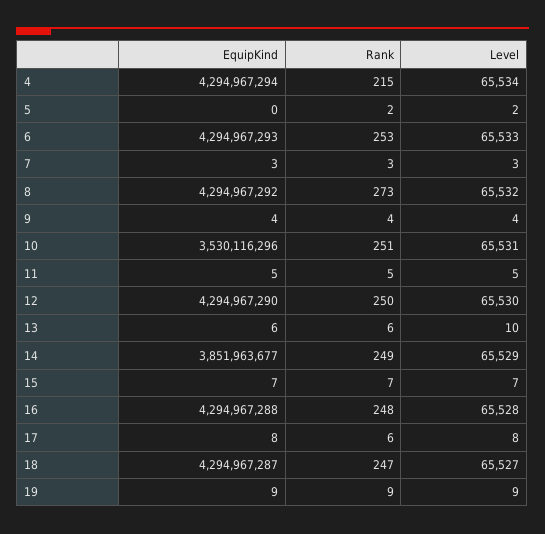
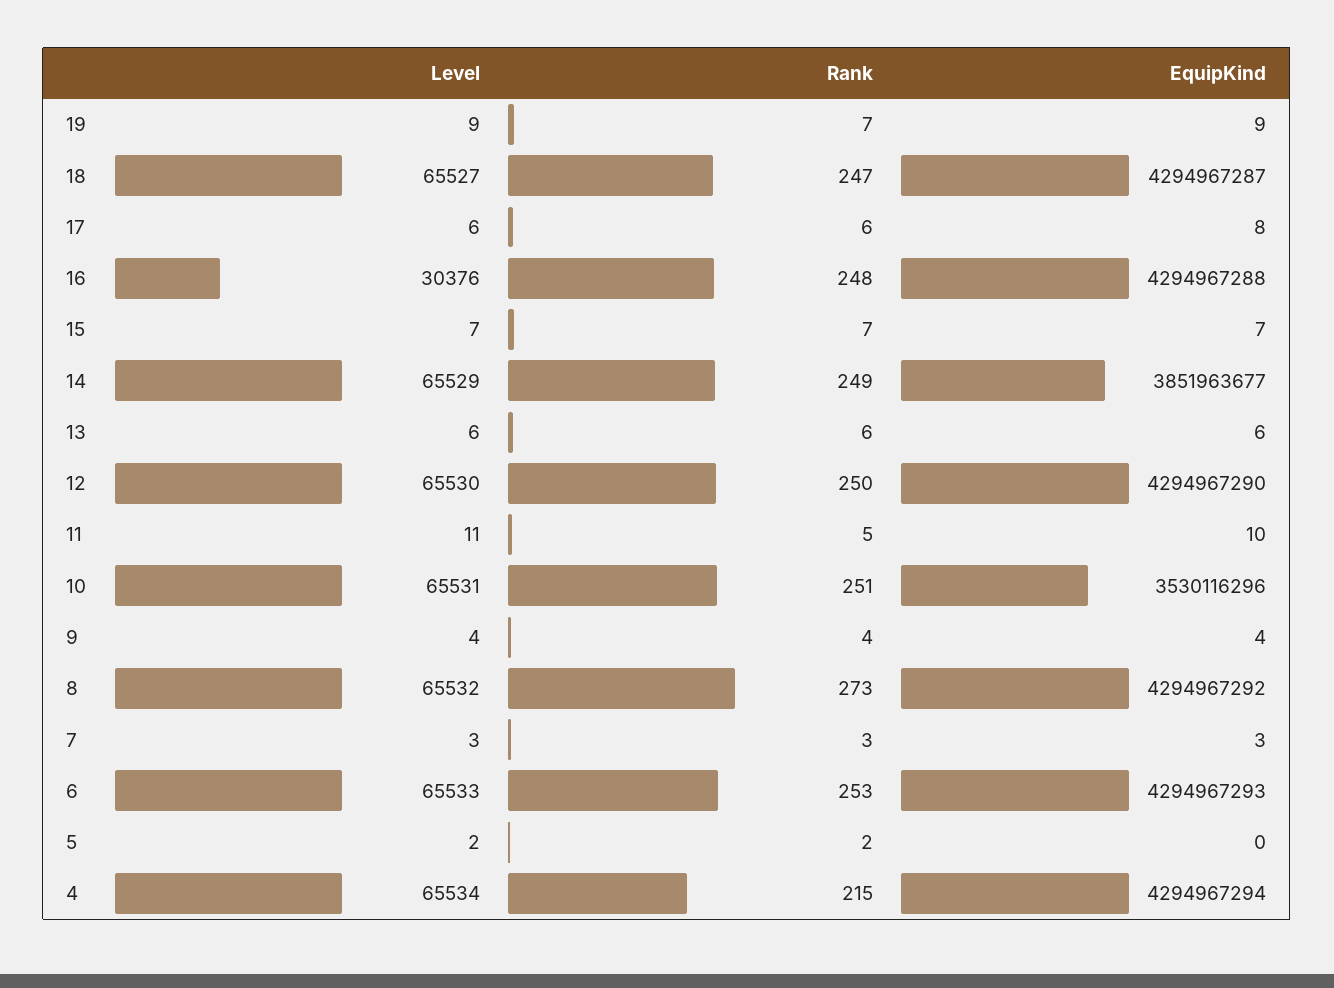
EquipKind, 11: 5 -> 10
Level, 11: 5 -> 11
Level, 13: 10 -> 6
Level, 16: 65528 -> 30376
Level, 17: 8 -> 6
Rank, 19: 9 -> 7

